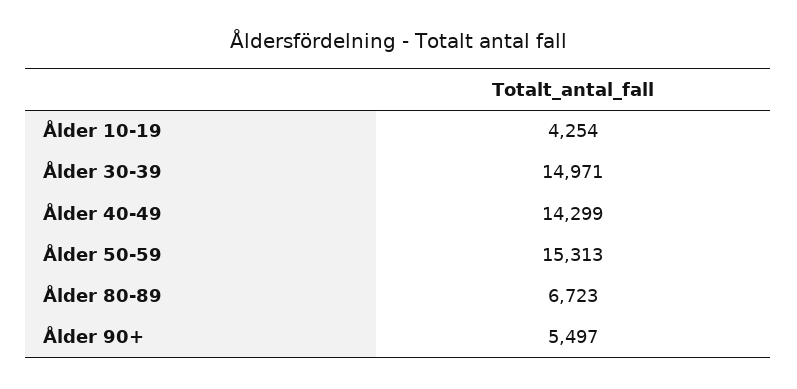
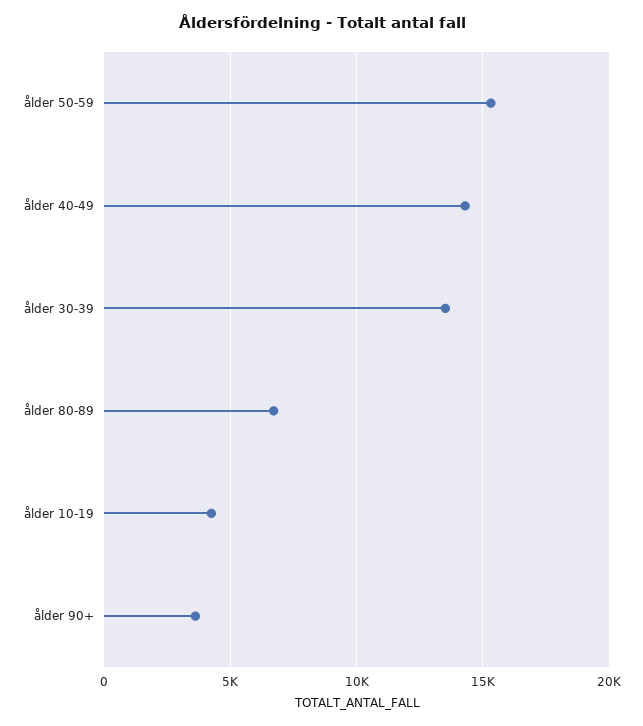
Ålder 30-39: 14971 -> 13500
Ålder 90+: 5497 -> 3500

